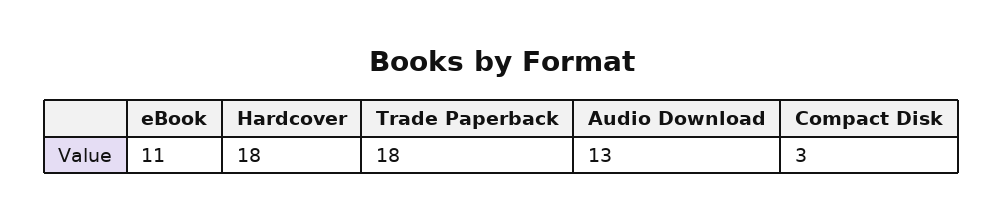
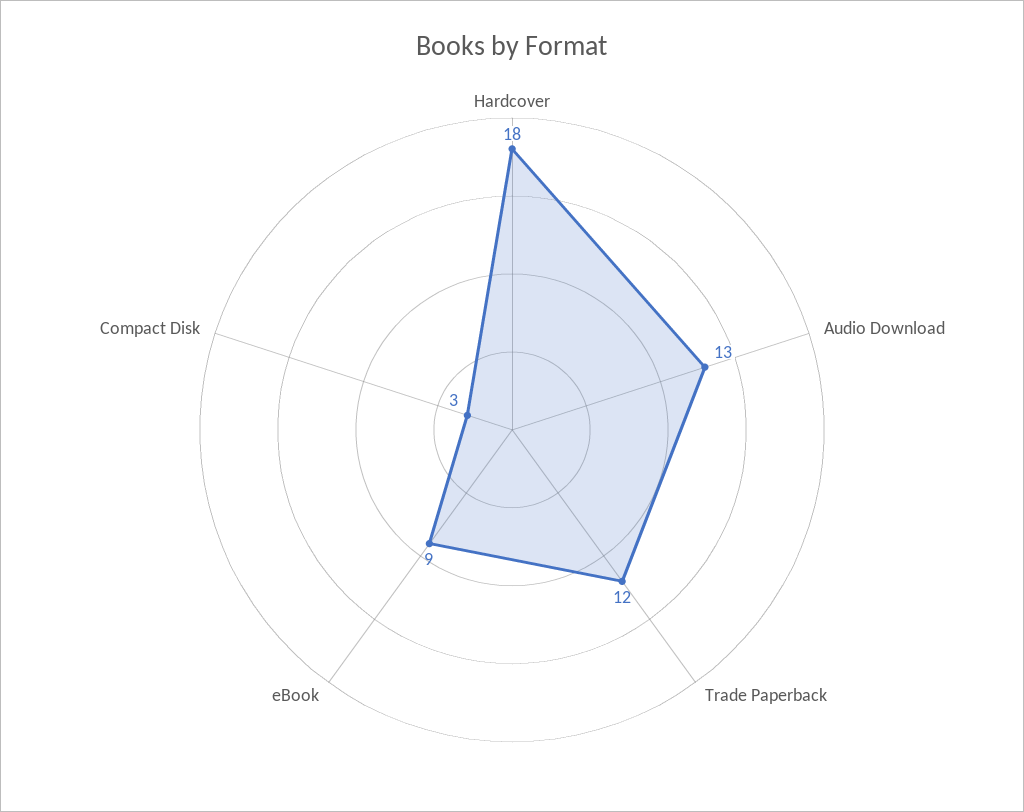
eBook: 11 -> 9
Trade Paperback: 18 -> 12

